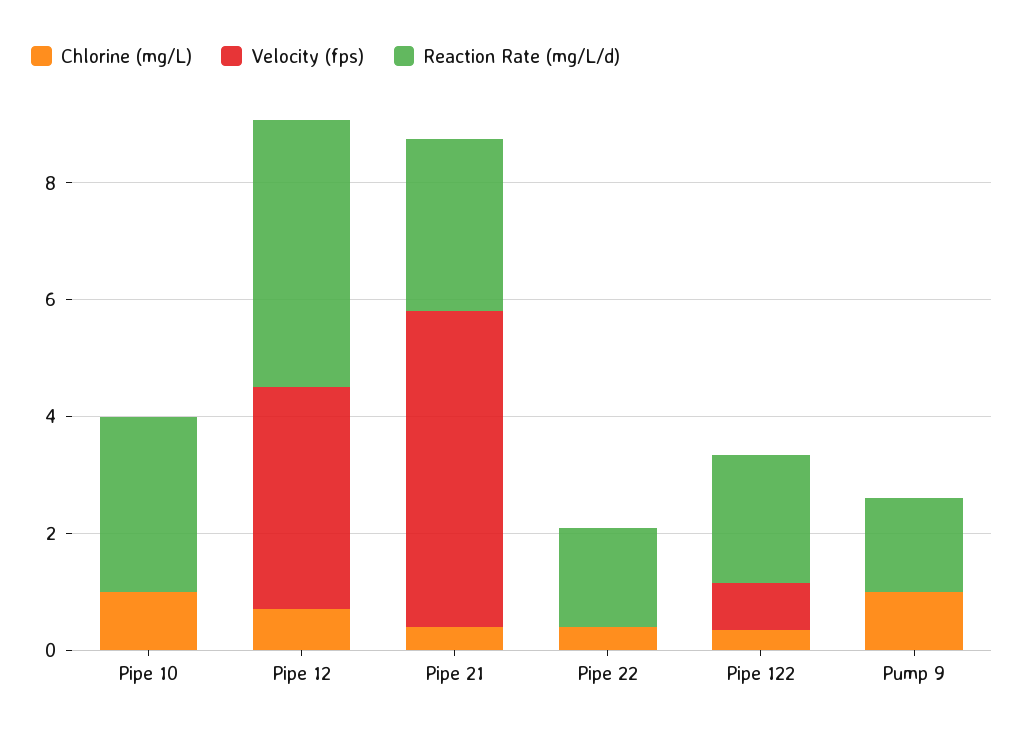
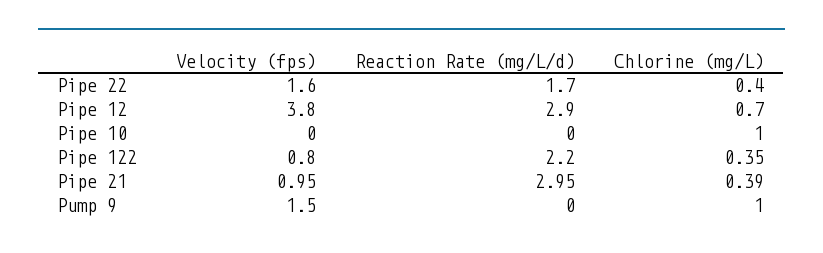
Reaction Rate (mg/L/d), Pipe 10: 3 -> 0
Reaction Rate (mg/L/d), Pipe 12: 4.5 -> 2.9
Velocity (fps), Pipe 21: 5.5 -> 0.95
Velocity (fps), Pipe 22: 0 -> 1.6
Velocity (fps), Pump 9: 0 -> 1.5
Reaction Rate (mg/L/d), Pump 9: 1.5 -> 0

